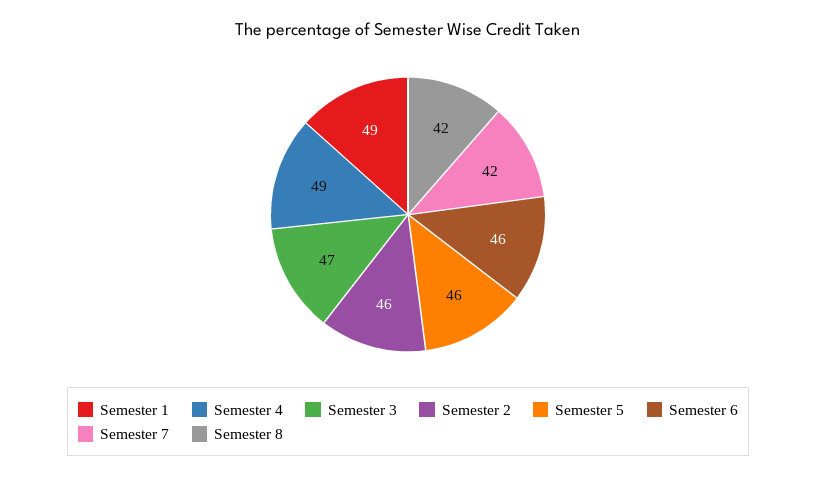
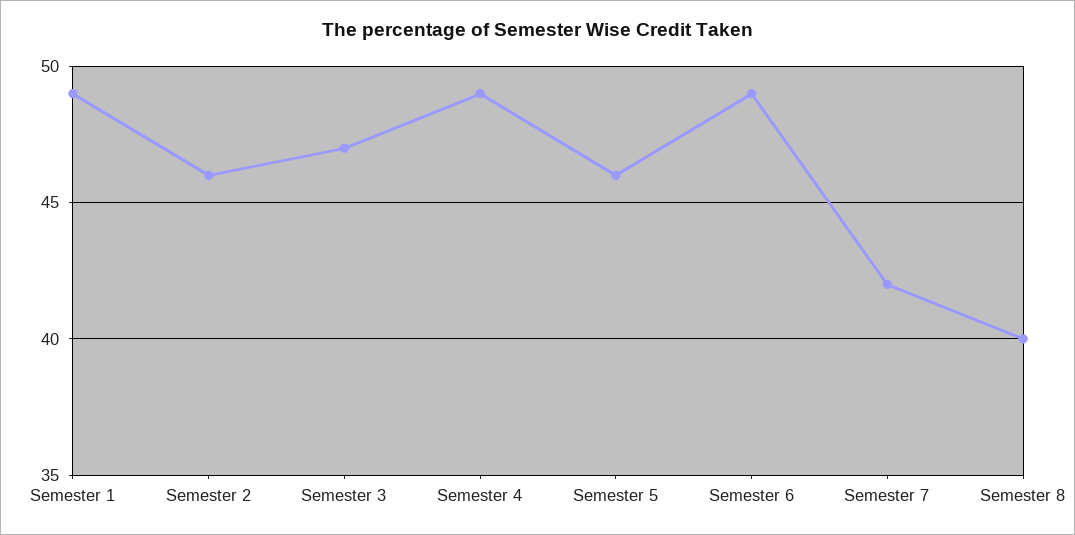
Semester 6: 46 -> 49
Semester 8: 42 -> 40

